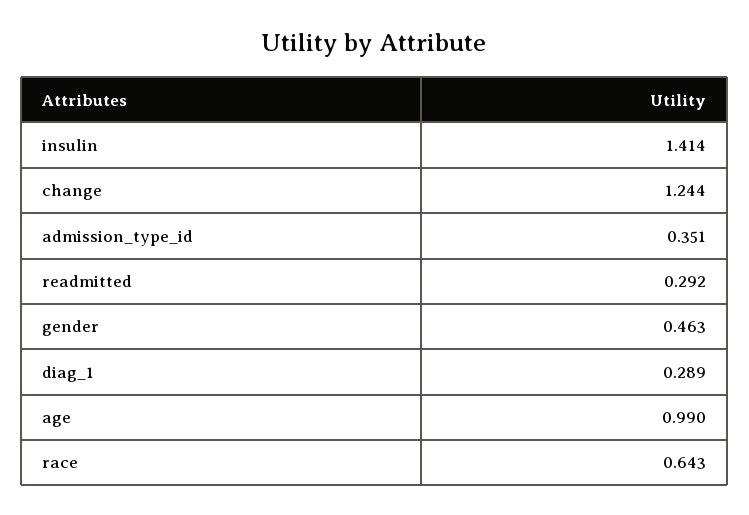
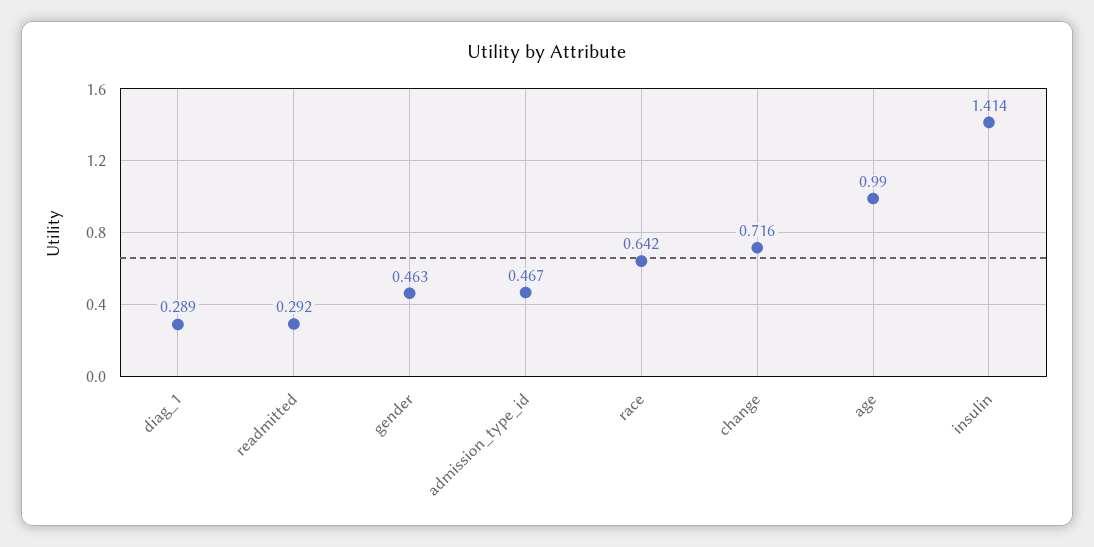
change: 1.244 -> 0.716
admission_type_id: 0.351 -> 0.467
race: 0.643 -> 0.642

